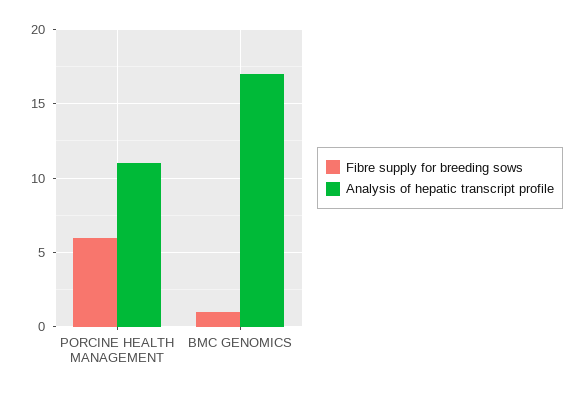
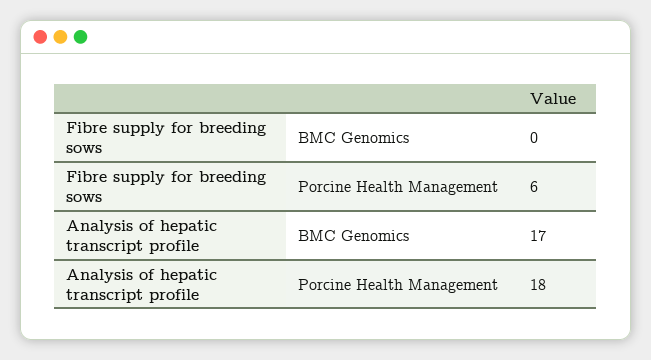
Analysis of hepatic transcript profile, PORCINE HEALTH MANAGEMENT: 11 -> 18
Fibre supply for breeding sows, BMC GENOMICS: 1 -> 0

